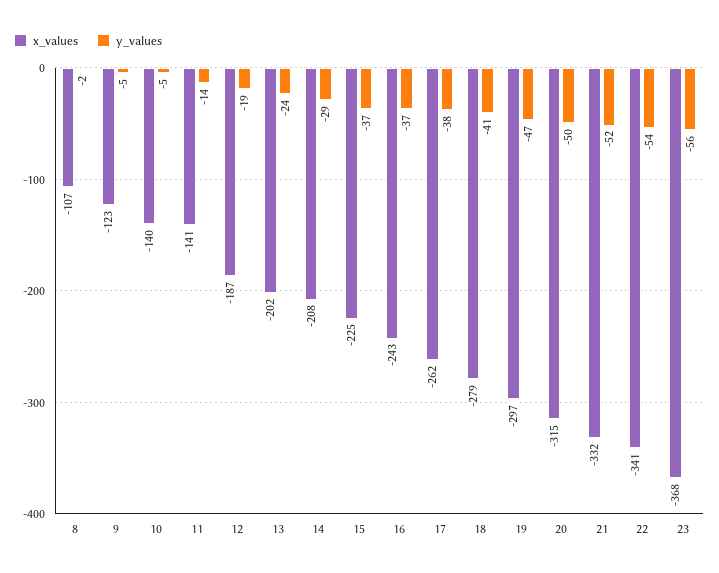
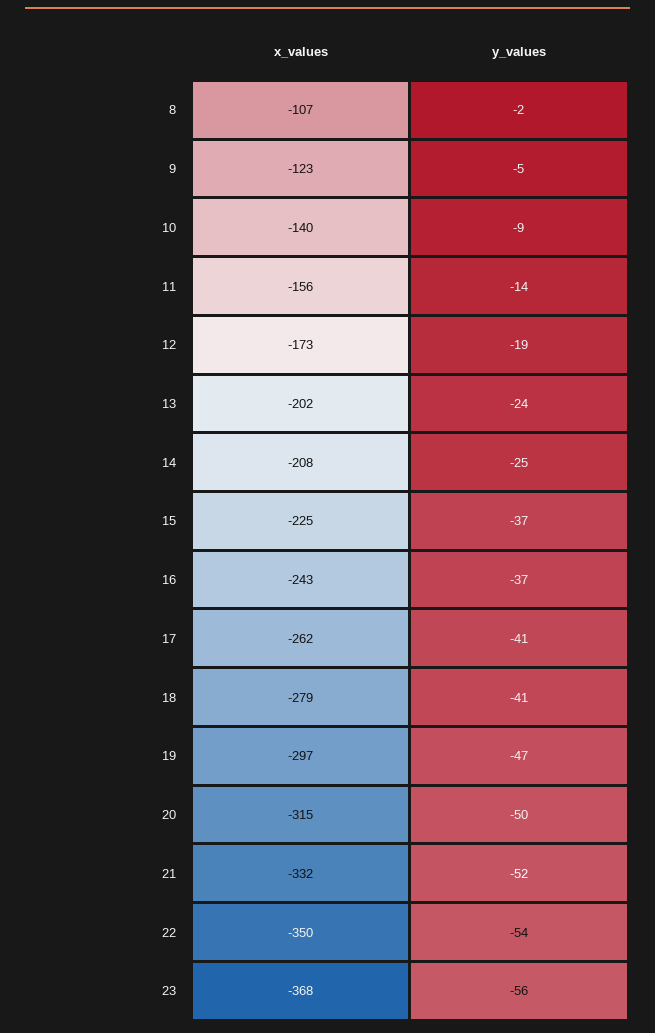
y_values, 10: -5 -> -9
x_values, 11: -141 -> -156
x_values, 12: -187 -> -173
y_values, 14: -29 -> -25
y_values, 17: -38 -> -41
x_values, 22: -341 -> -350

